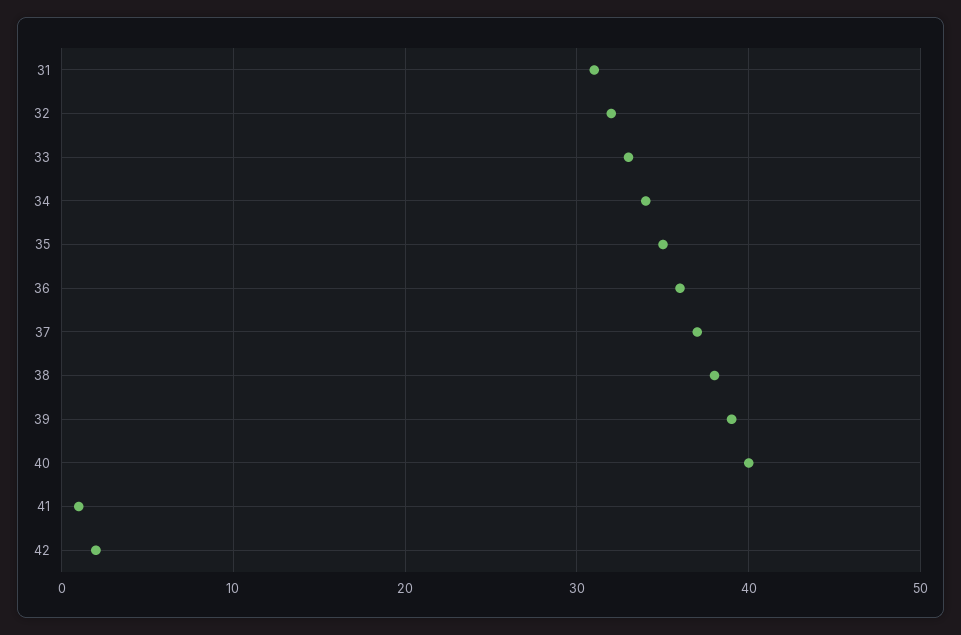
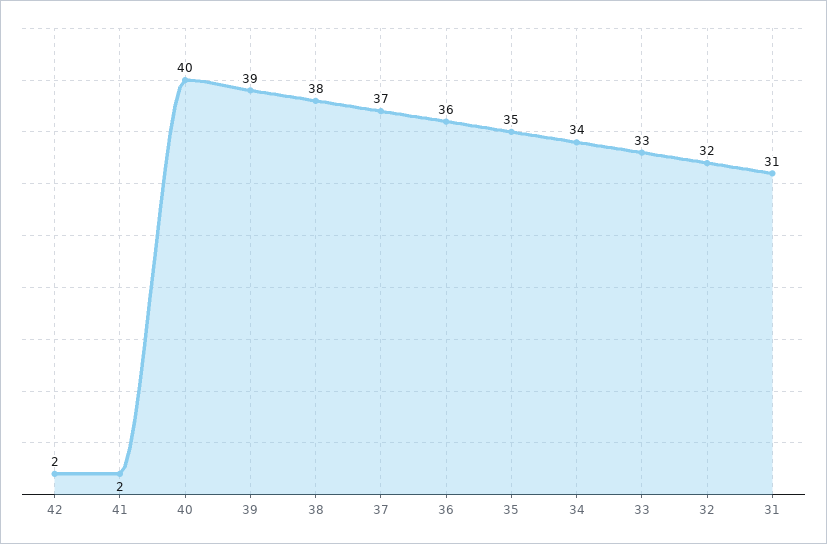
41: 1 -> 2

